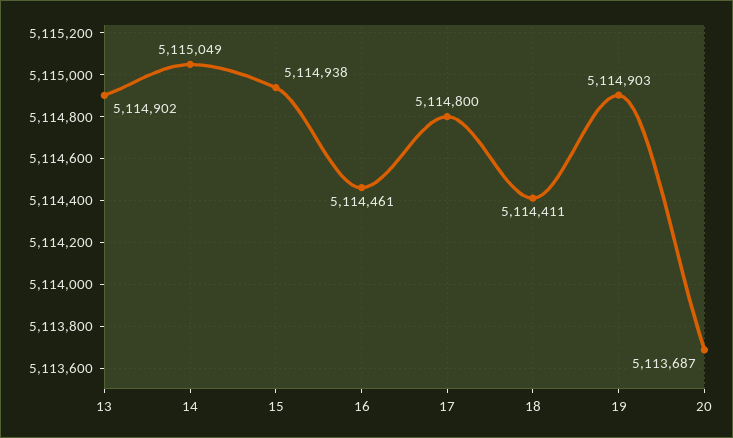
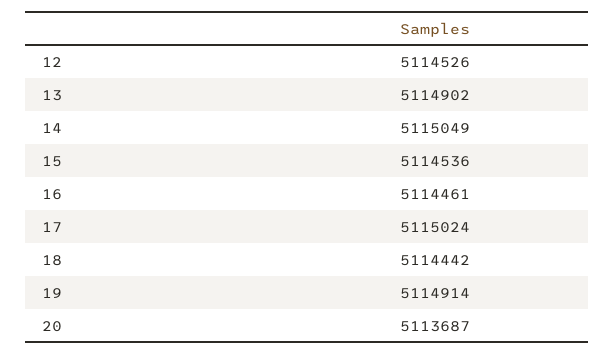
15: 5114938 -> 5114536
17: 5114800 -> 5115024
18: 5114411 -> 5114442
19: 5114903 -> 5114914
12: none -> 5114526

